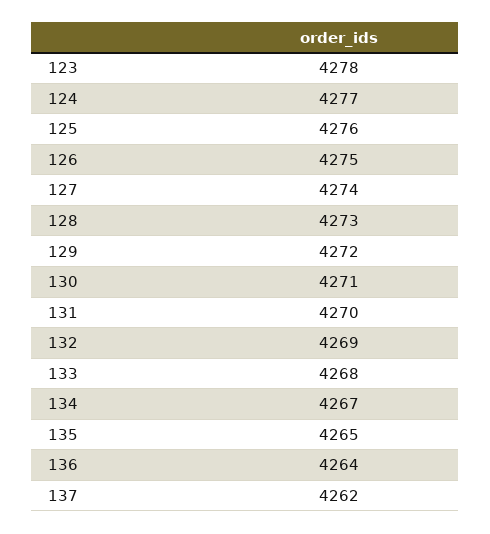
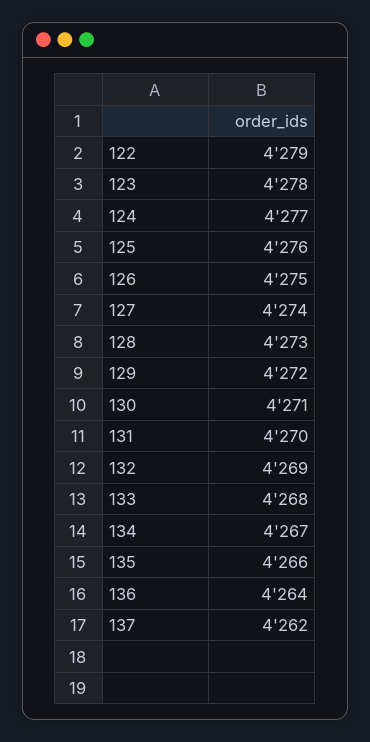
135: 4265 -> 4266
122: none -> 4279

